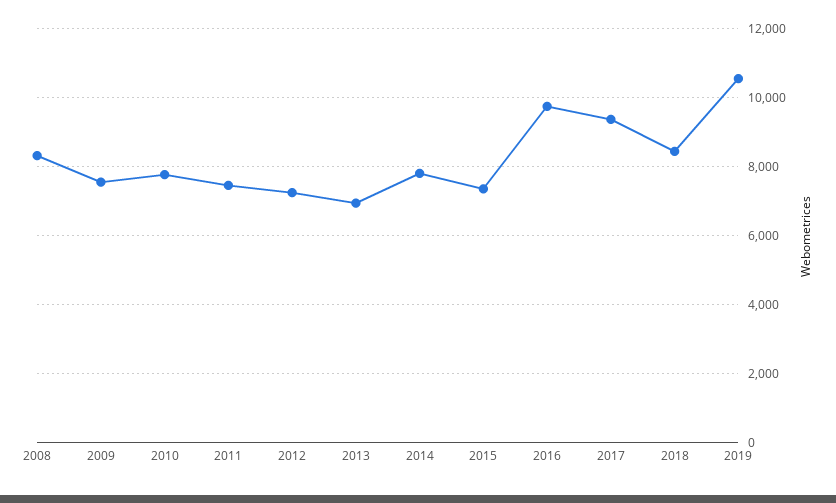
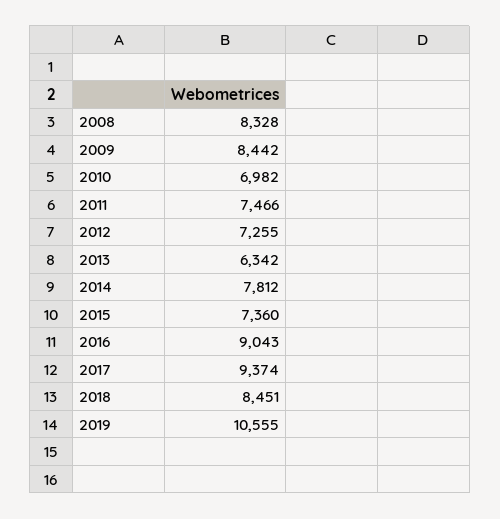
2009: 7600 -> 8442
2010: 7800 -> 6982
2013: 7000 -> 6342
2016: 9800 -> 9043

